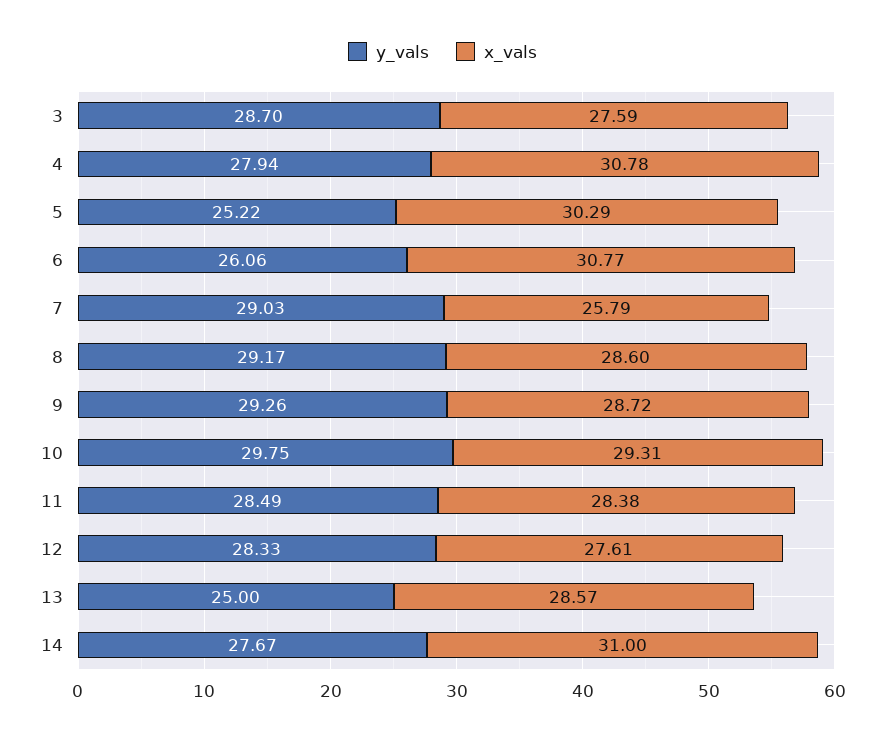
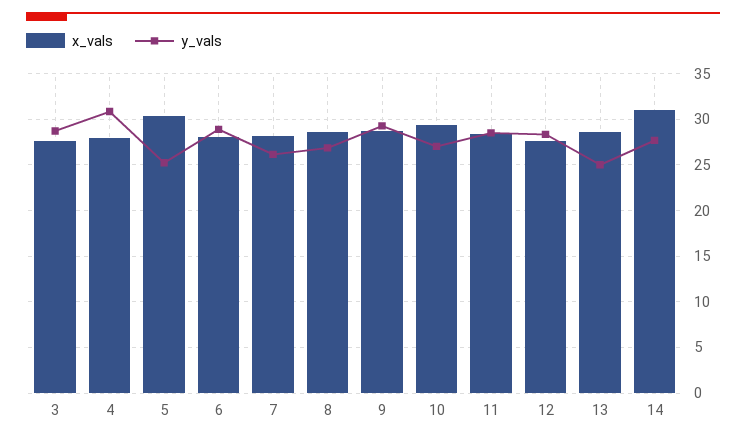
y_vals, 4: 27.94 -> 31
x_vals, 4: 30.78 -> 28
y_vals, 6: 26.06 -> 29
x_vals, 6: 30.77 -> 28
y_vals, 7: 29.03 -> 26
x_vals, 7: 25.79 -> 28
y_vals, 8: 29.17 -> 27
y_vals, 10: 29.75 -> 27

